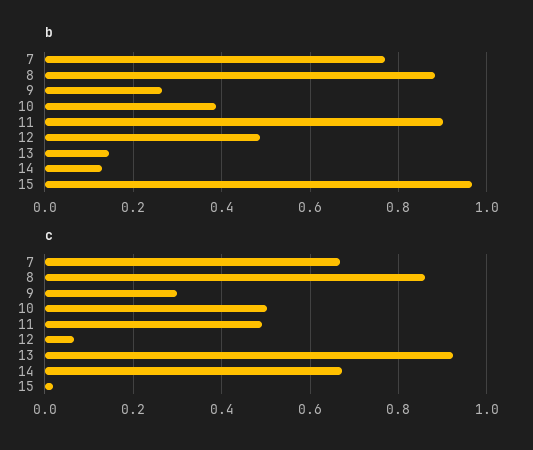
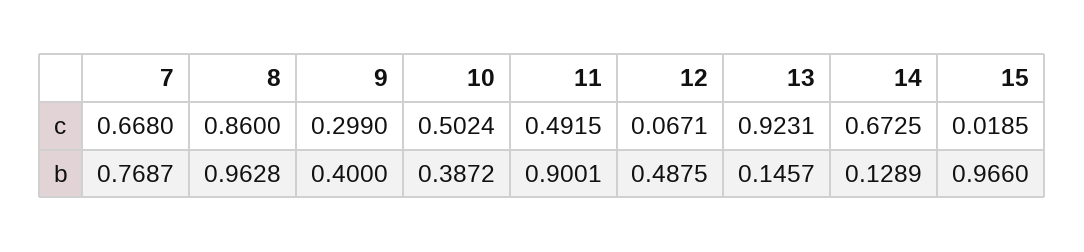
b, 8: 0.88 -> 0.9628
b, 9: 0.26 -> 0.4

